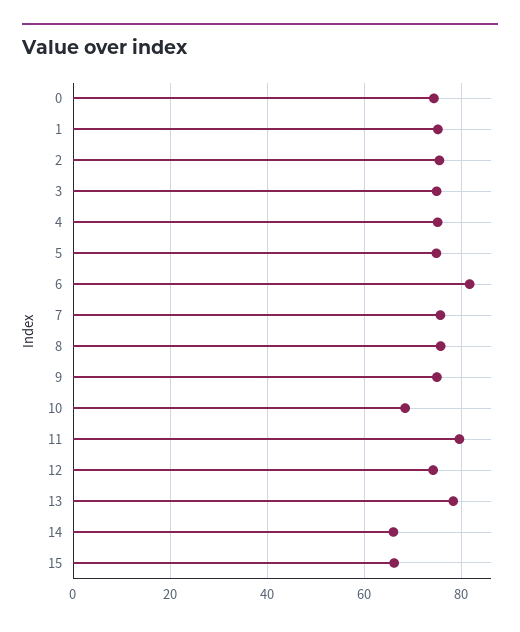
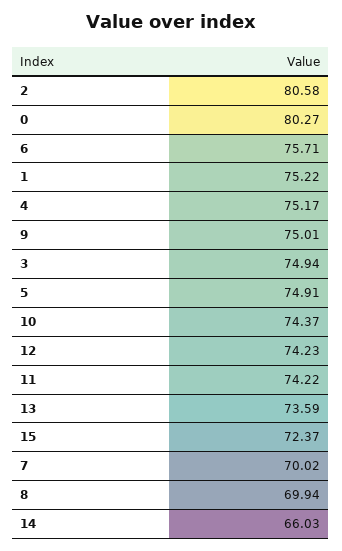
0: 74 -> 80.27
2: 76 -> 80.58
6: 82 -> 75.71
7: 76 -> 70.02
8: 76 -> 69.94
10: 68 -> 74.37
11: 80 -> 74.22
13: 78 -> 73.59
15: 66 -> 72.37

